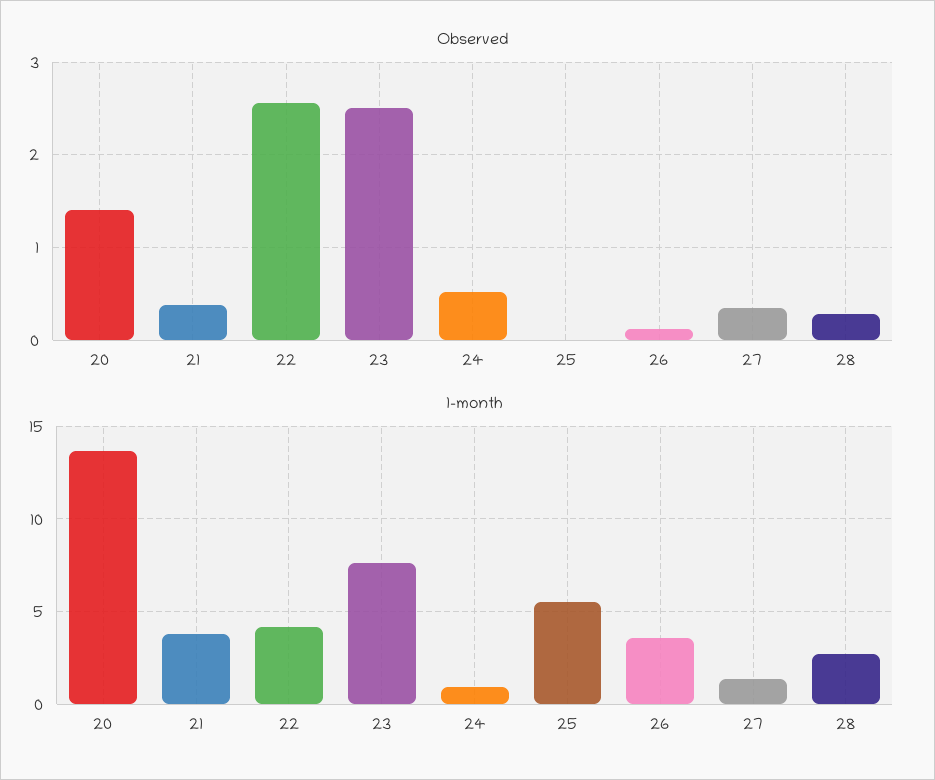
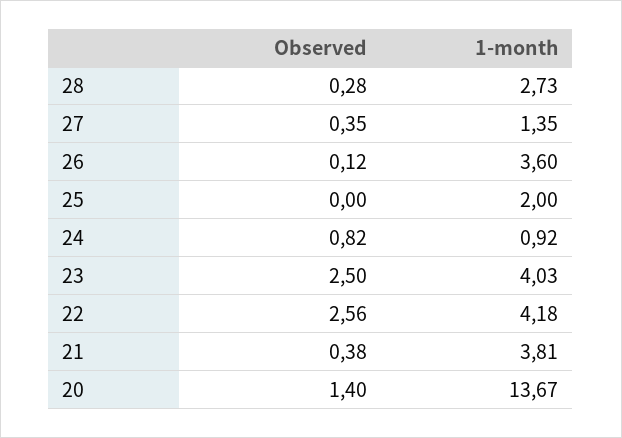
Observed, 24: 0.5 -> 0.82
1-month, 23: 7.5 -> 4.03
1-month, 25: 5.5 -> 2

